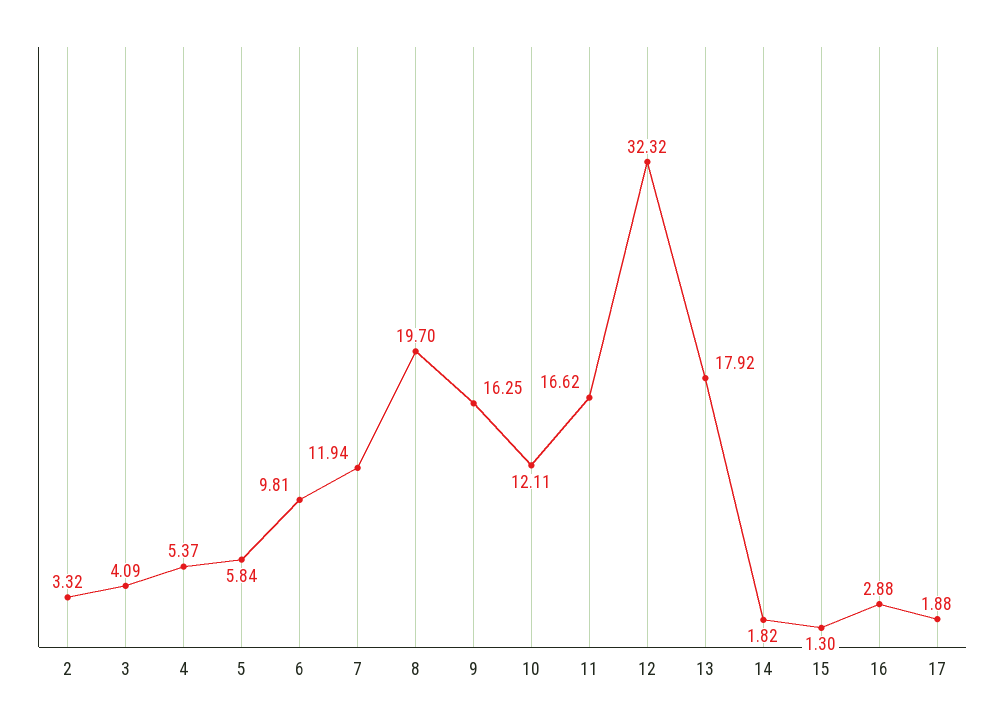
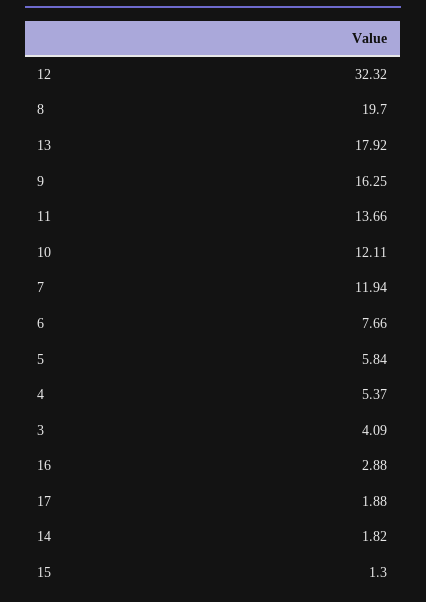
2: 3.32 -> none
6: 9.81 -> 7.66
11: 16.62 -> 13.66

